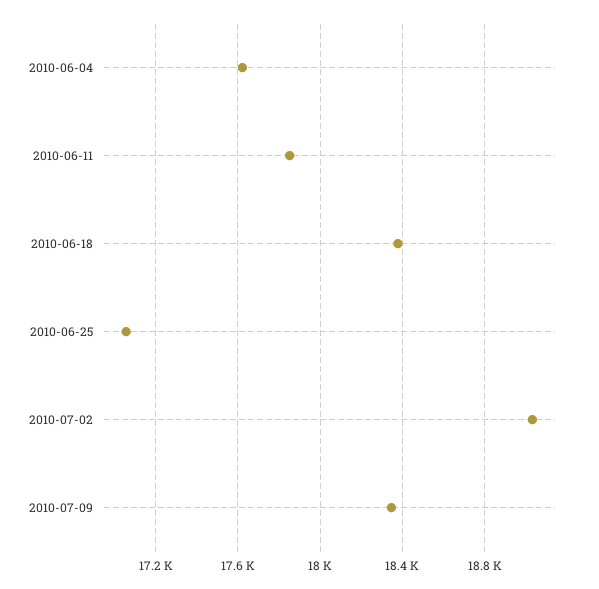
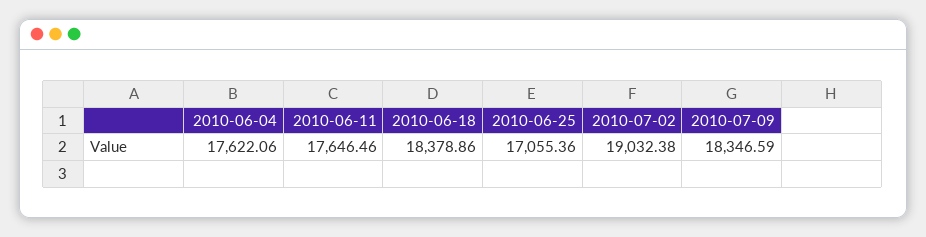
2010-06-11: 17850 -> 17646.46

